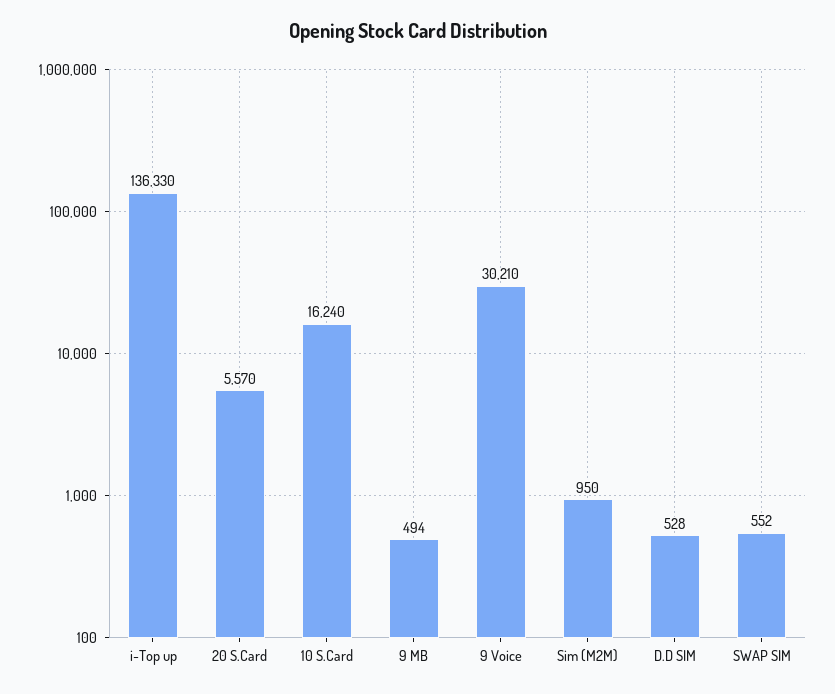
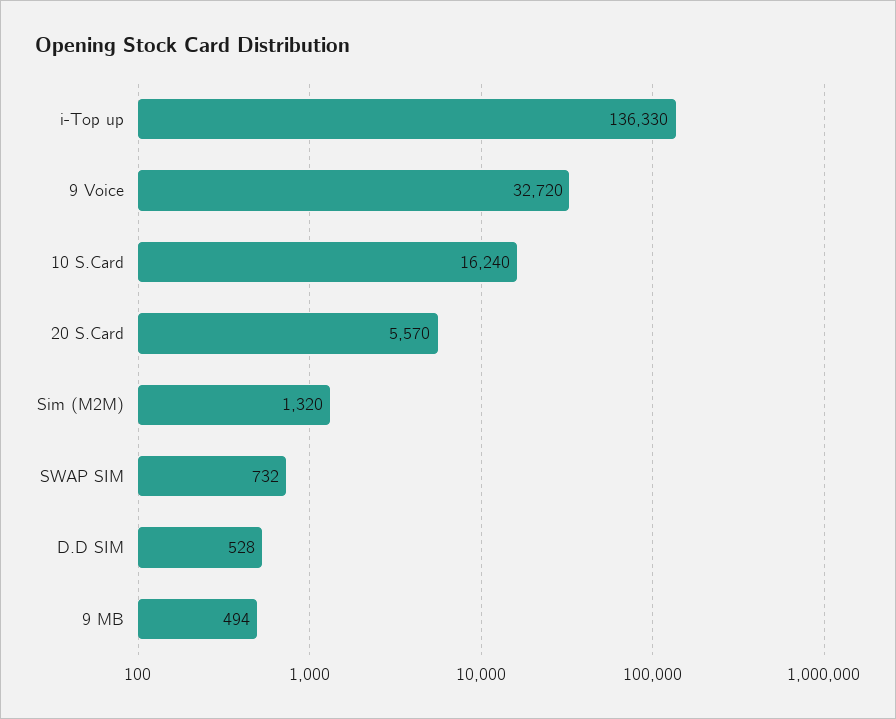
9 Voice: 30210 -> 32720
Sim (M2M): 950 -> 1320
SWAP SIM: 552 -> 732

